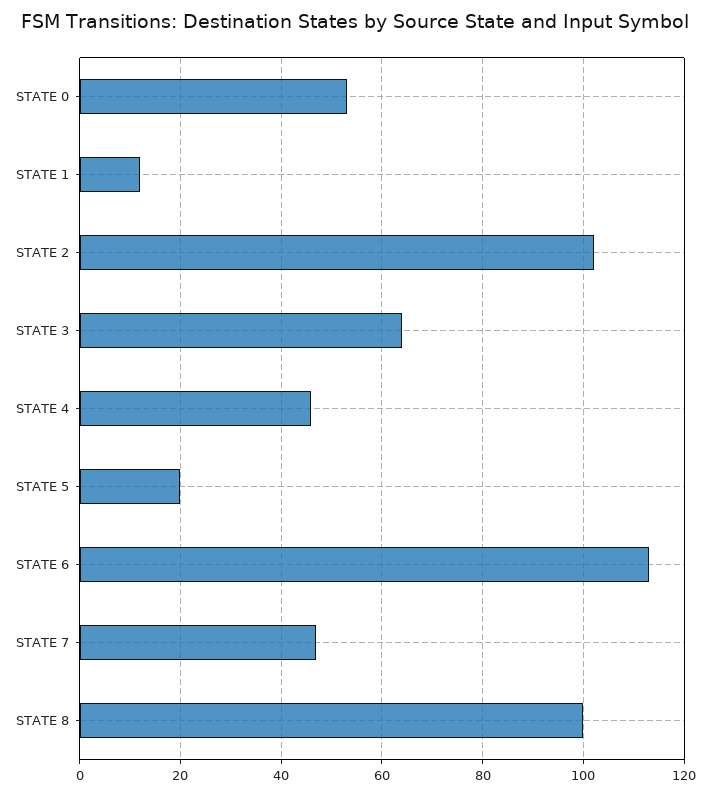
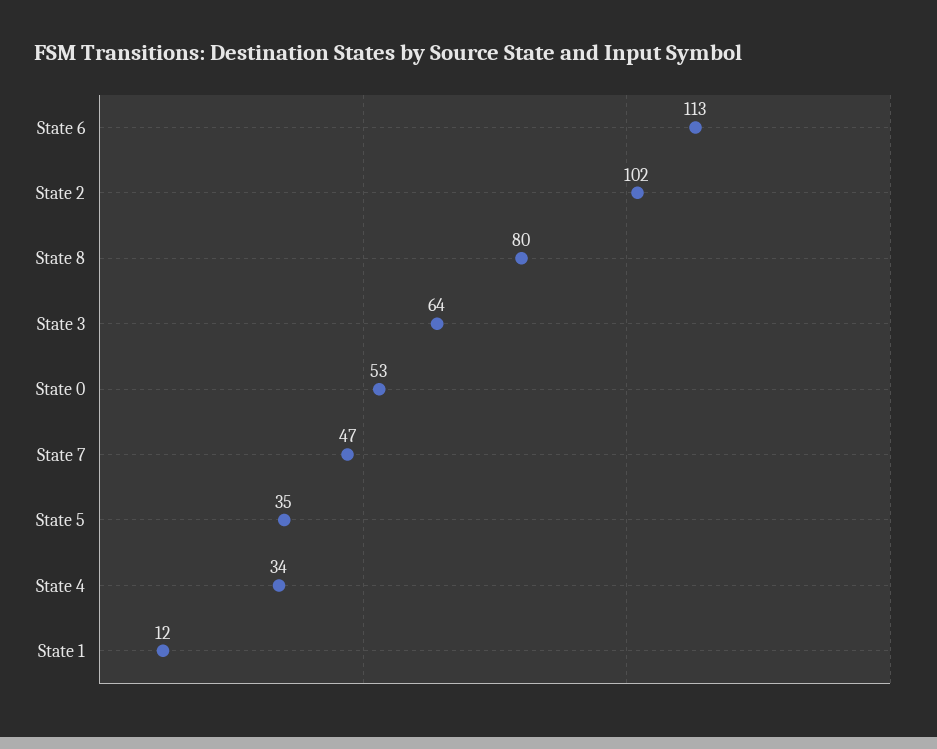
STATE 4: 45 -> 34
STATE 5: 20 -> 35
STATE 8: 100 -> 80

